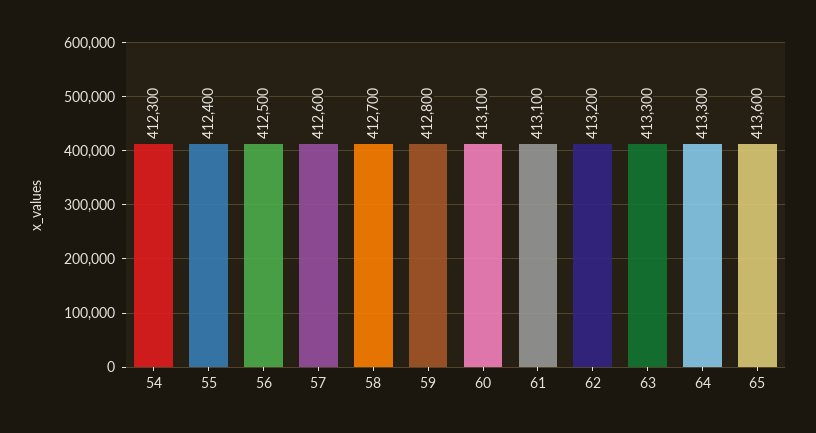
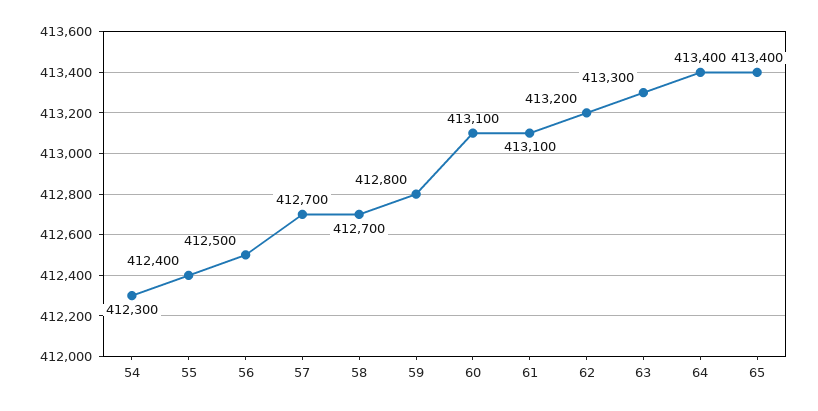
57: 412600 -> 412700
64: 413300 -> 413400
65: 413600 -> 413400

